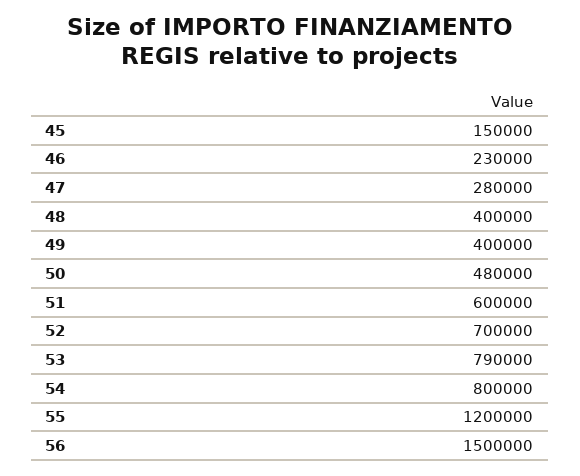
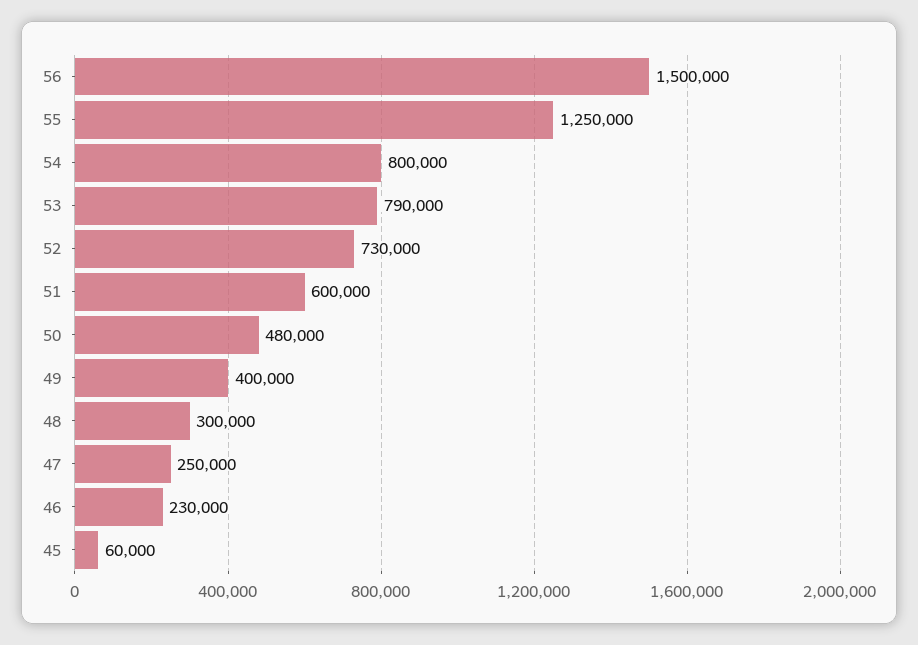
45: 150000 -> 60000
47: 280000 -> 250000
48: 400000 -> 300000
52: 700000 -> 730000
55: 1200000 -> 1250000

